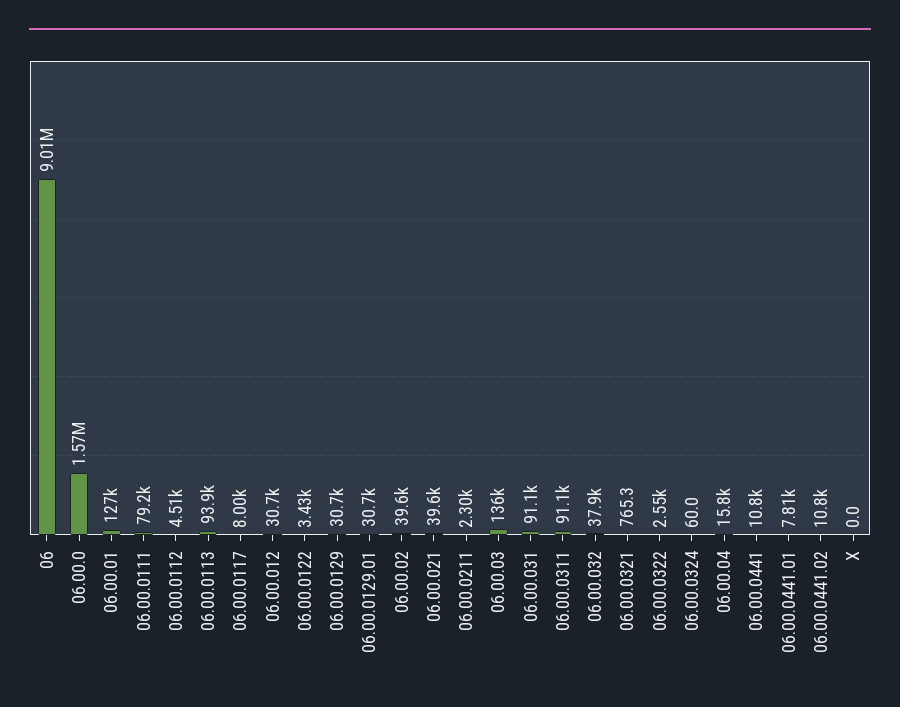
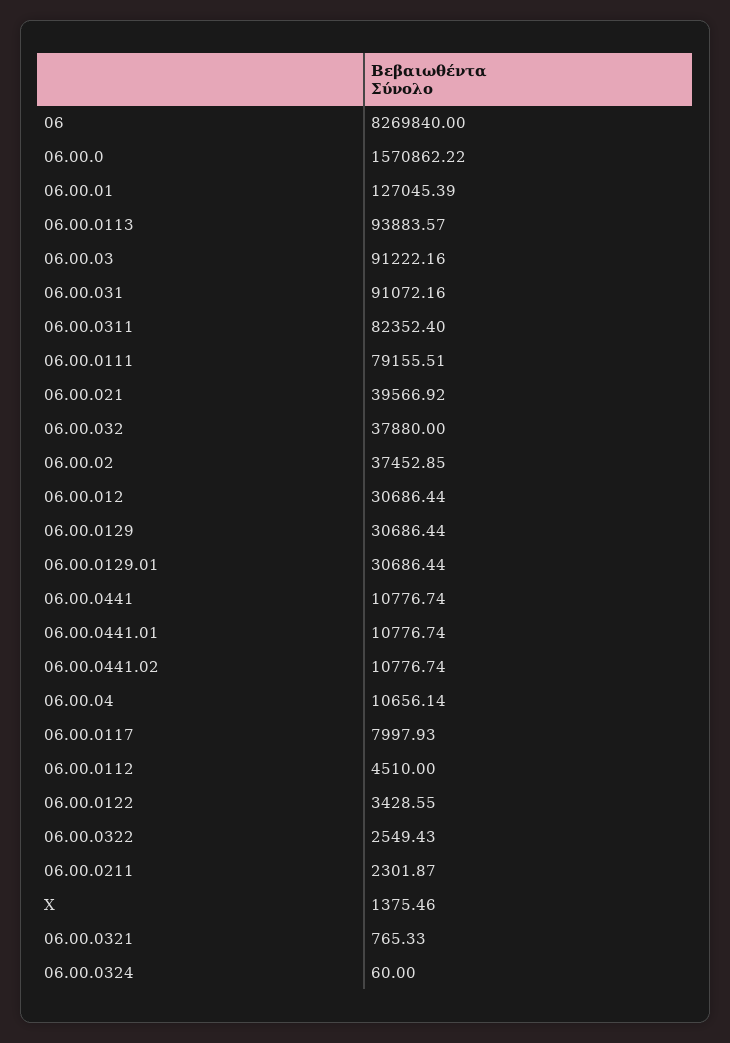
06: 9010000 -> 8269840
06.00.02: 39600 -> 37452.85
06.00.03: 136000 -> 91222.16
06.00.0311: 91100 -> 82352.4
06.00.04: 15800 -> 10656.14
06.00.0441.01: 7810 -> 10776.74
X: 0 -> 1375.46

